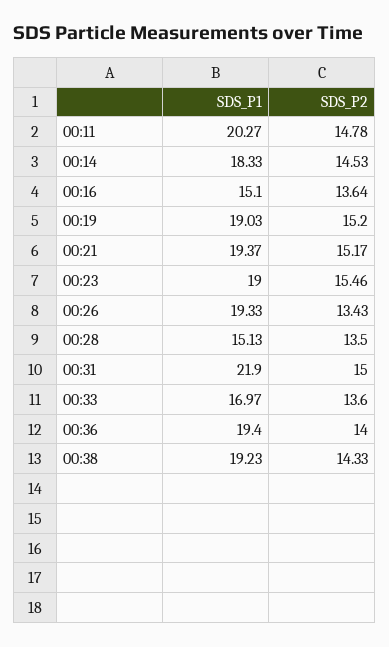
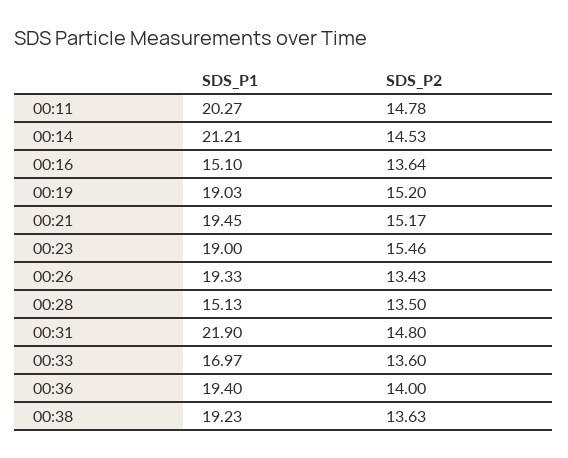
SDS_P1, 00:14: 18.33 -> 21.21
SDS_P1, 00:21: 19.37 -> 19.45
SDS_P2, 00:31: 15 -> 14.8
SDS_P2, 00:38: 14.33 -> 13.63

